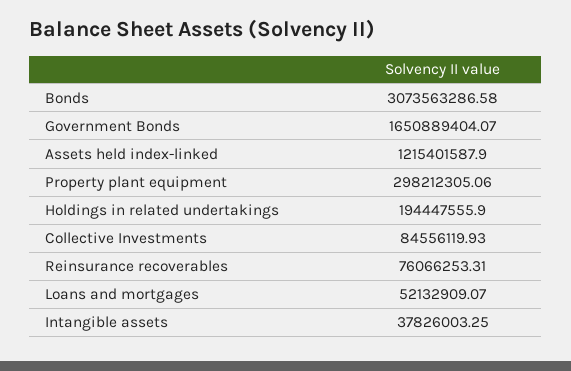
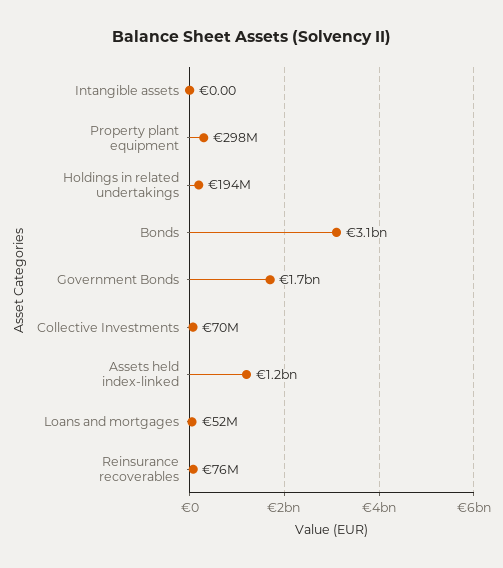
Collective Investments: 84556119.93 -> 70000000
Intangible assets: 37826003.25 -> 0

